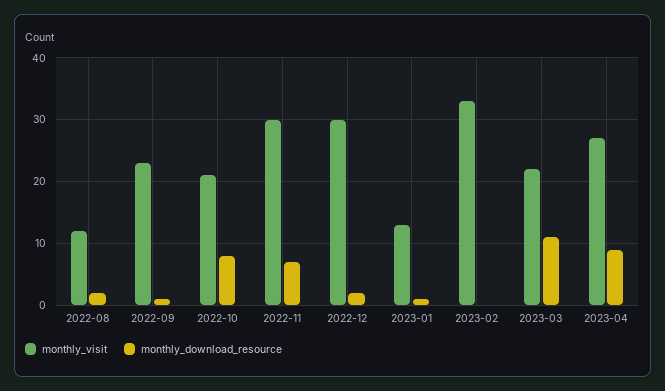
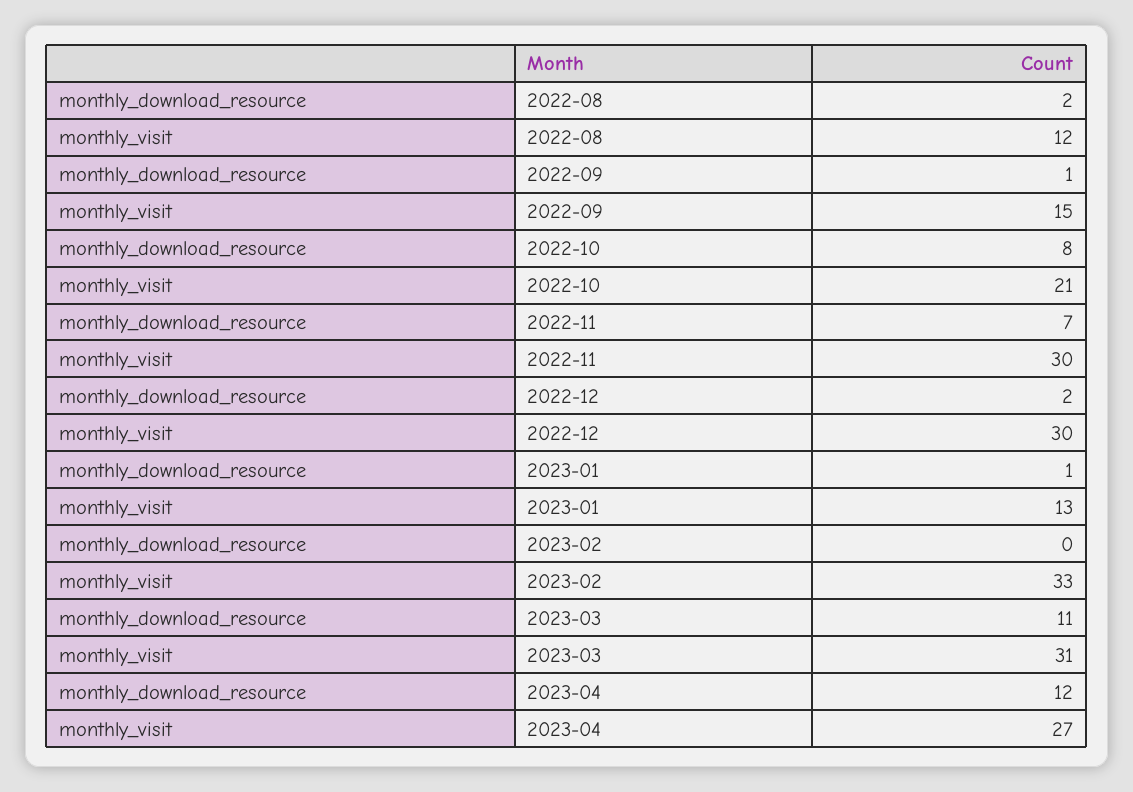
monthly_visit, 2022-09: 23 -> 15
monthly_visit, 2023-03: 22 -> 31
monthly_download_resource, 2023-04: 9 -> 12

